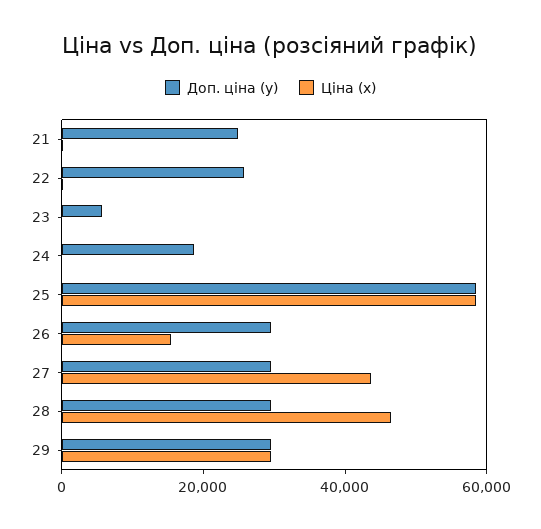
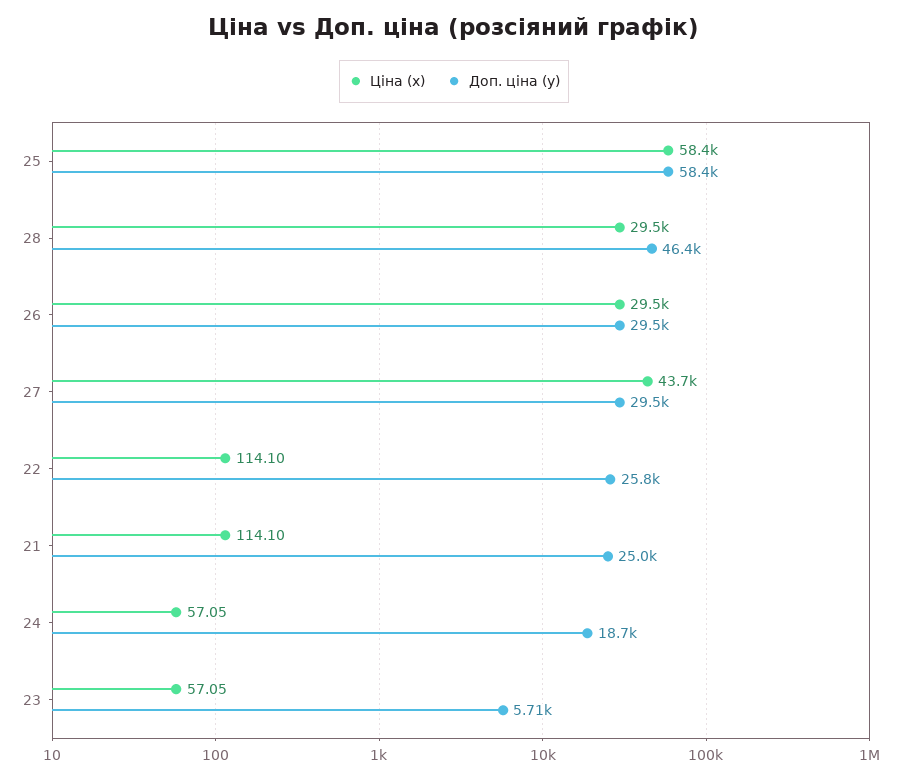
Ціна (x), 26: 15000 -> 29500
Доп. ціна (y), 28: 30000 -> 46400
Ціна (x), 28: 45000 -> 29500
Доп. ціна (y), 29: 30000 -> none
Ціна (x), 29: 30000 -> none

